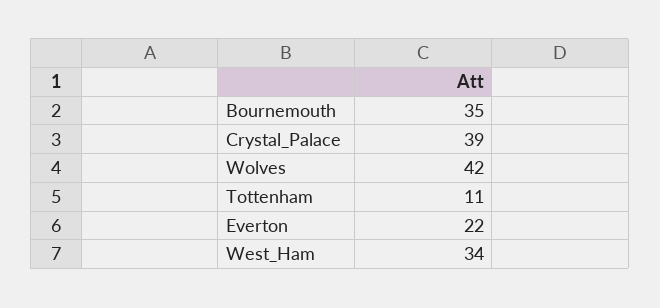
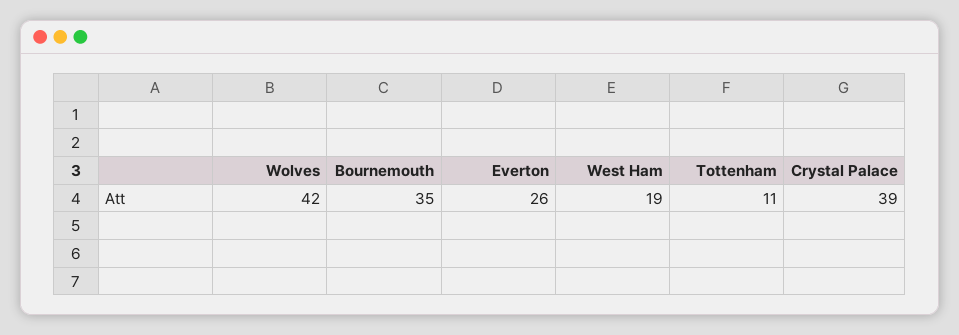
Everton: 22 -> 26
West_Ham: 34 -> 19

